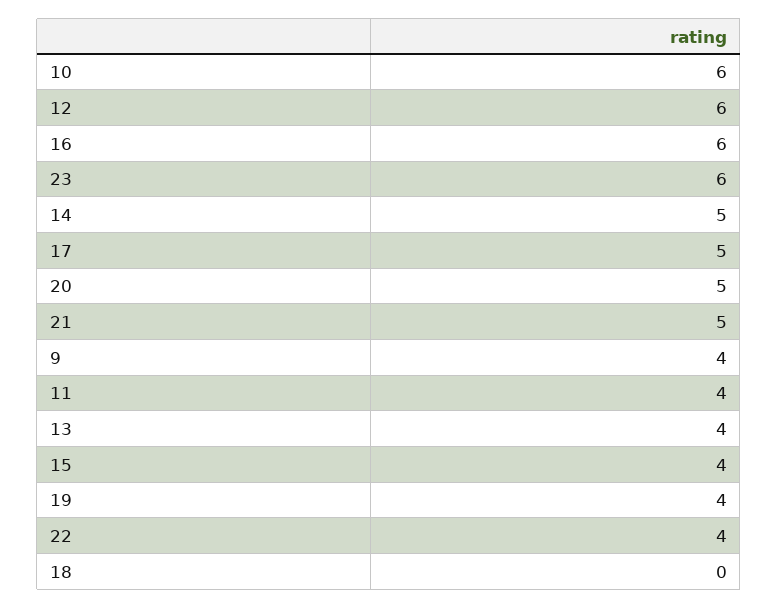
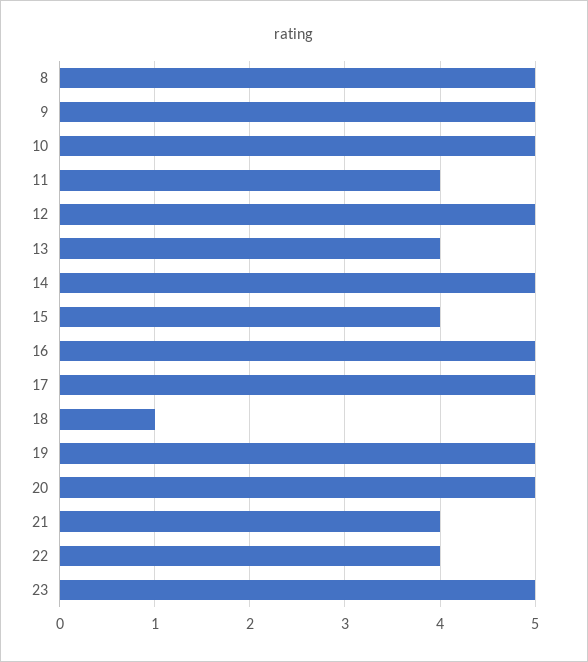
10: 6 -> 5
12: 6 -> 5
16: 6 -> 5
23: 6 -> 5
21: 5 -> 4
9: 4 -> 5
19: 4 -> 5
18: 0 -> 1
8: none -> 5

